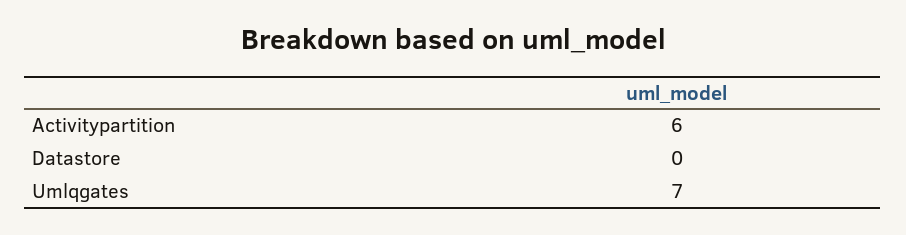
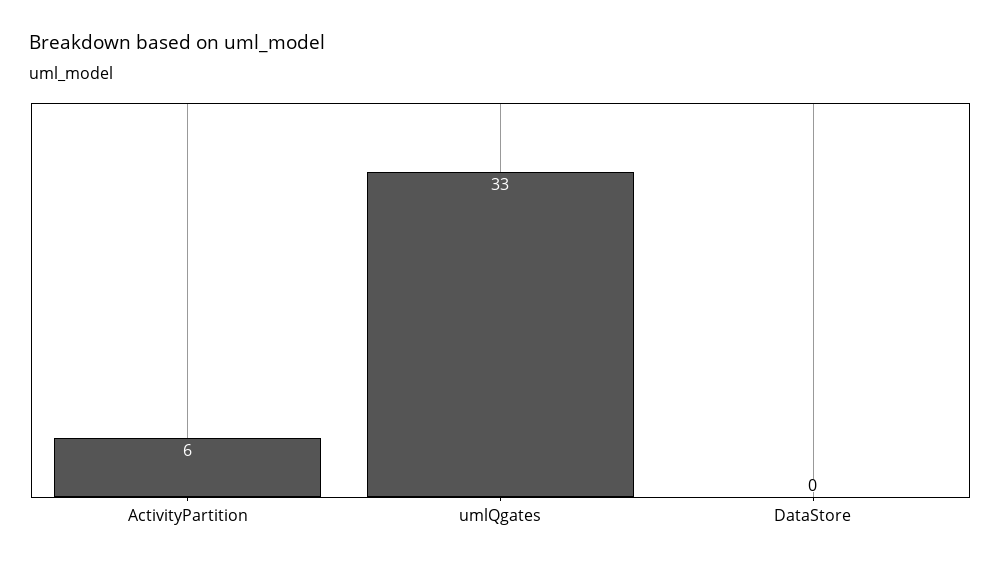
Umlqgates: 7 -> 33

